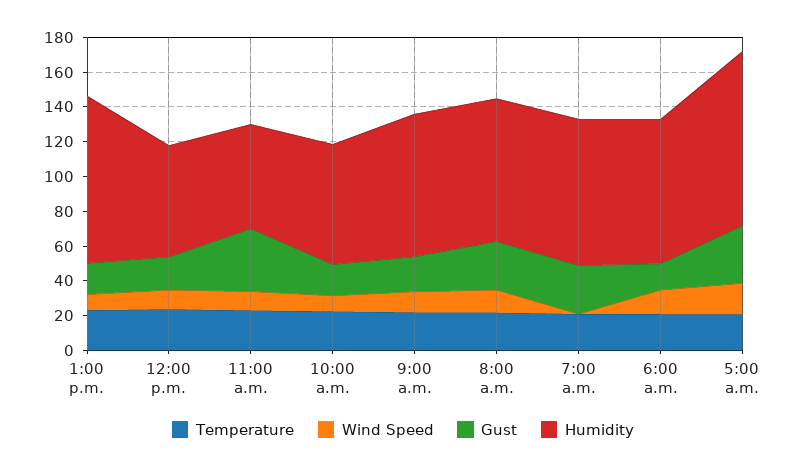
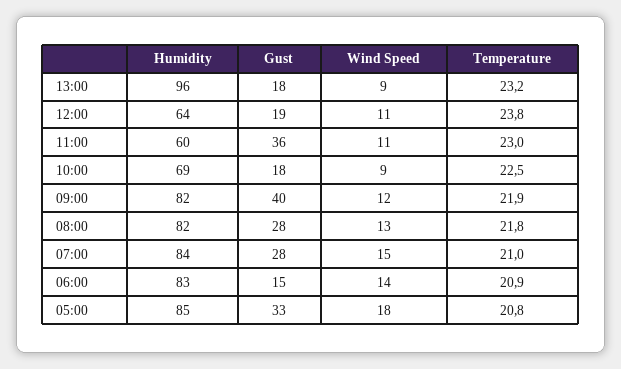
Gust, 9:00 a.m.: 20 -> 40
Wind Speed, 7:00 a.m.: 0 -> 15
Humidity, 5:00 a.m.: 100 -> 85

